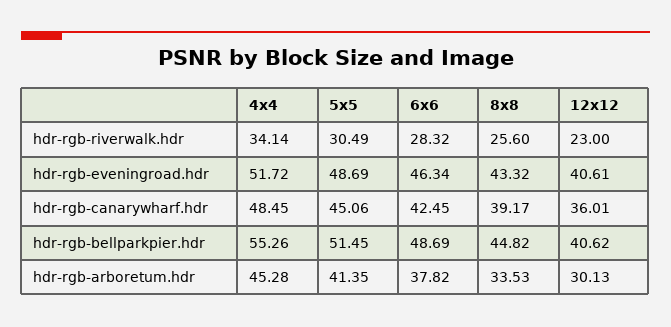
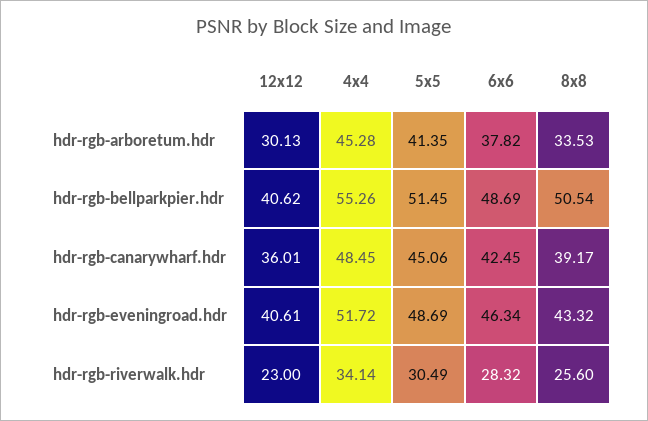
8x8, hdr-rgb-bellparkpier.hdr: 44.82 -> 50.54

